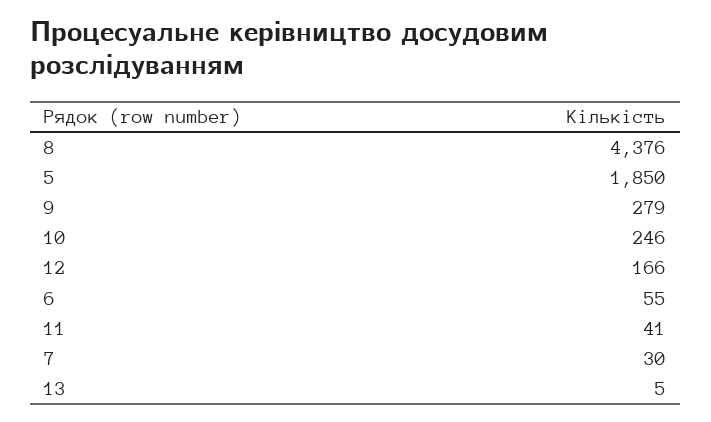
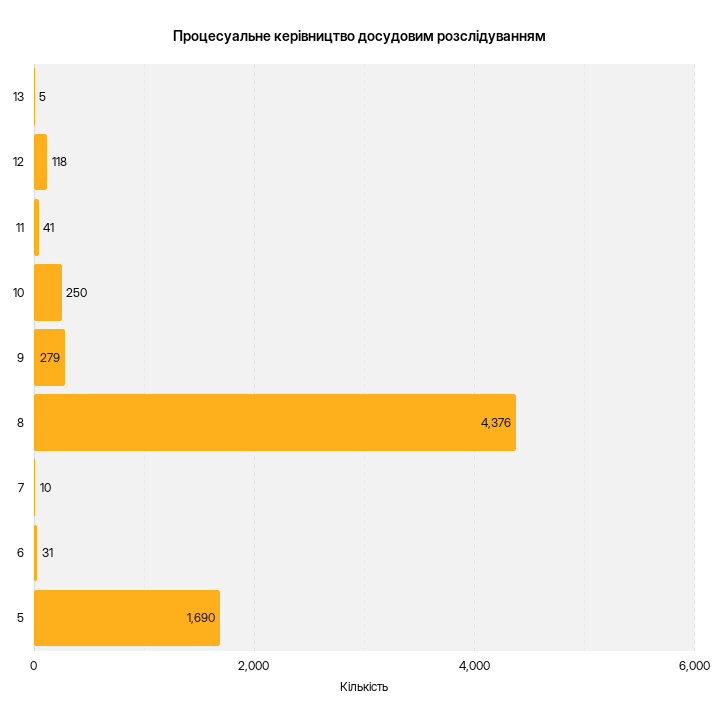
5: 1850 -> 1690
10: 246 -> 250
12: 166 -> 118
6: 55 -> 31
7: 30 -> 10

